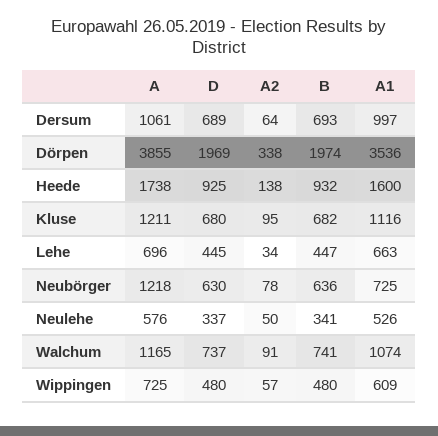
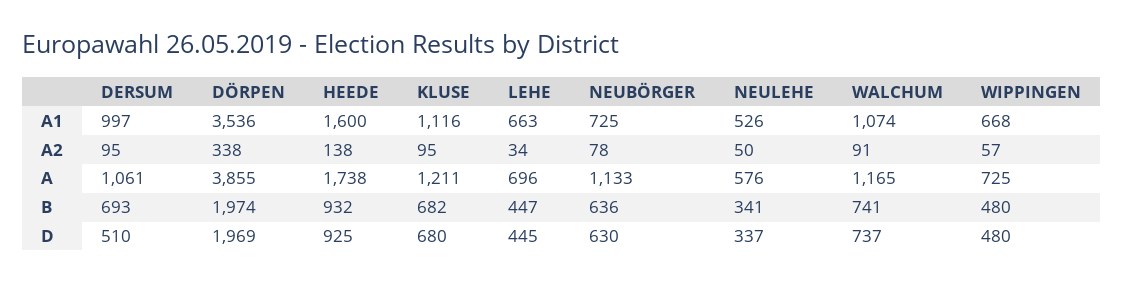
D, Dersum: 689 -> 510
A2, Dersum: 64 -> 95
A, Neubörger: 1218 -> 1133
A1, Wippingen: 609 -> 668

